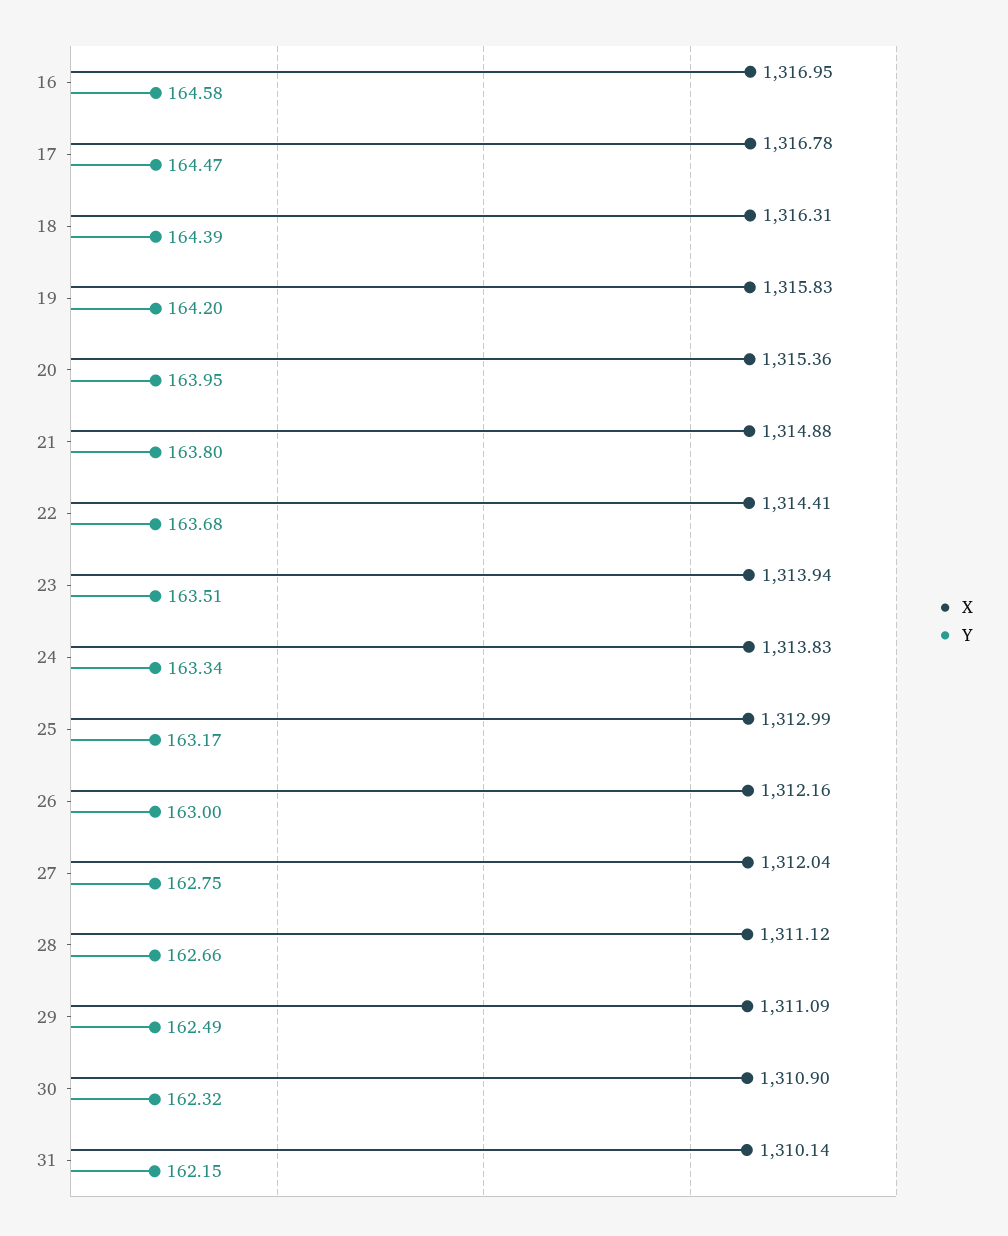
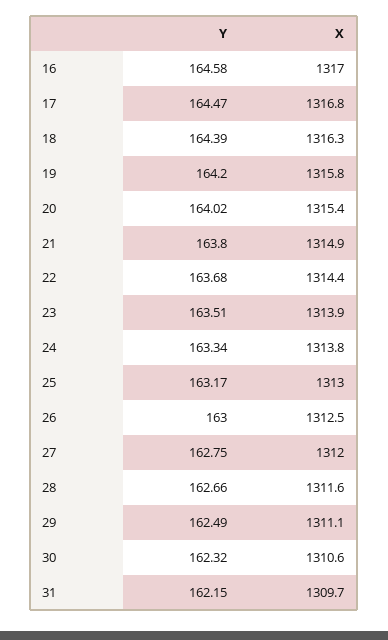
Y, 20: 163.95 -> 164.02
X, 26: 1312.16 -> 1312.5
X, 28: 1311.12 -> 1311.6
X, 30: 1310.9 -> 1310.6
X, 31: 1310.14 -> 1309.7

